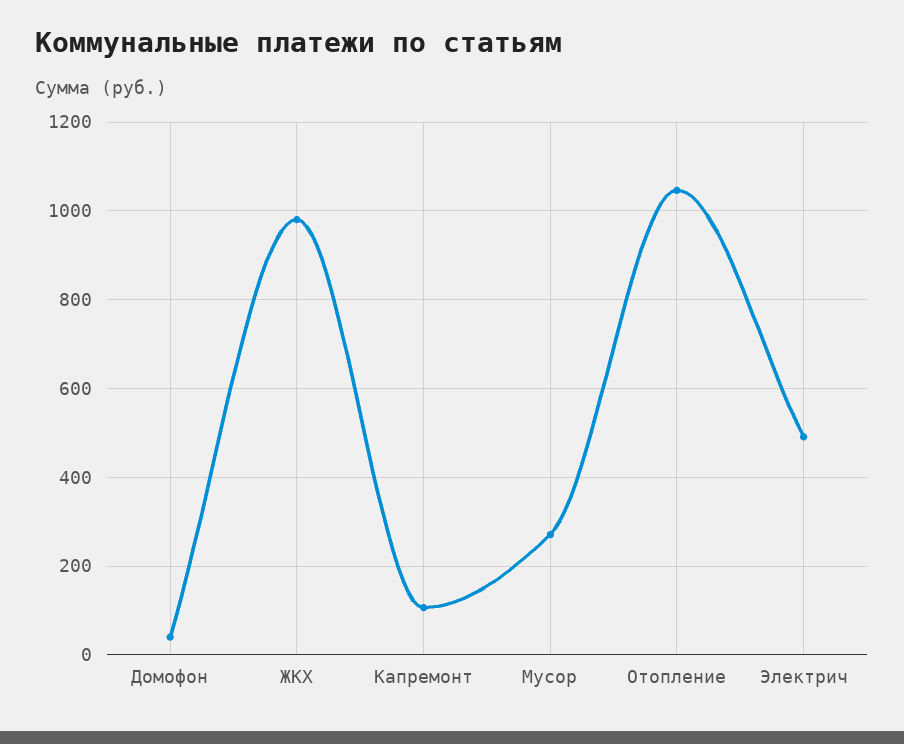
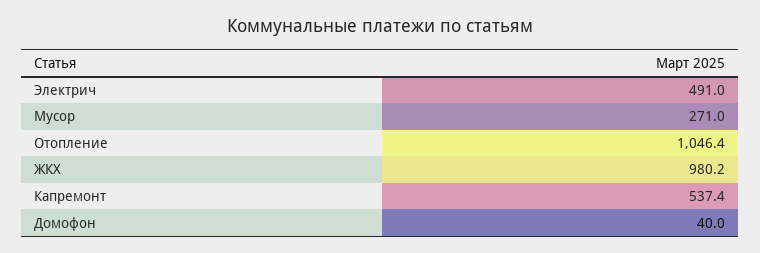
Капремонт: 100 -> 537.4

